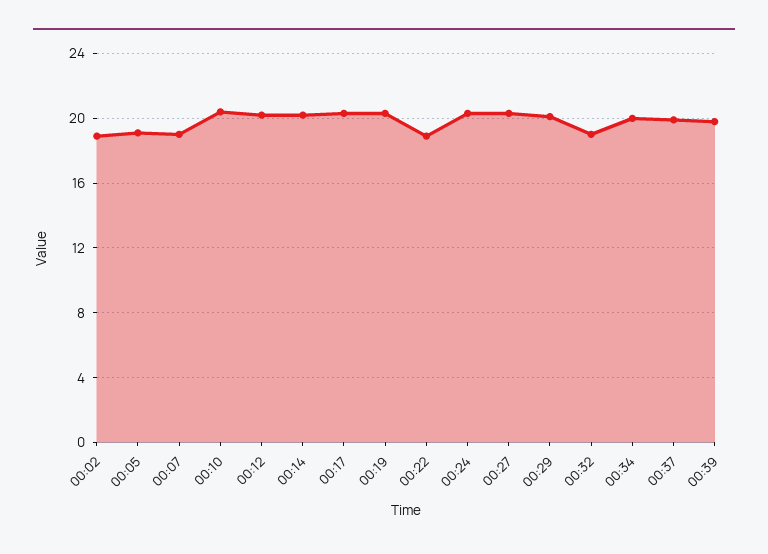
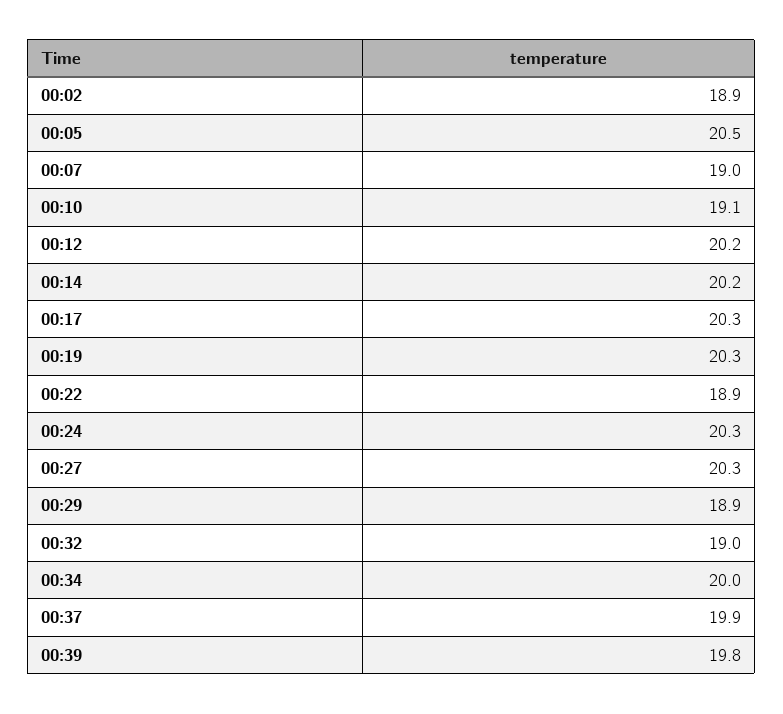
00:05: 19 -> 20.5
00:10: 20.5 -> 19.1
00:29: 20 -> 18.9

